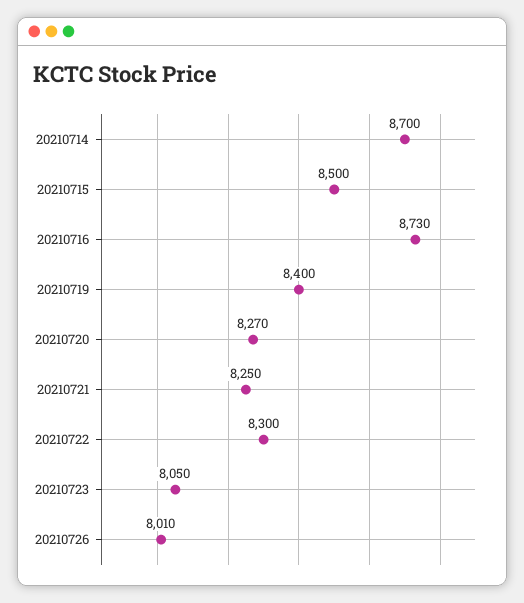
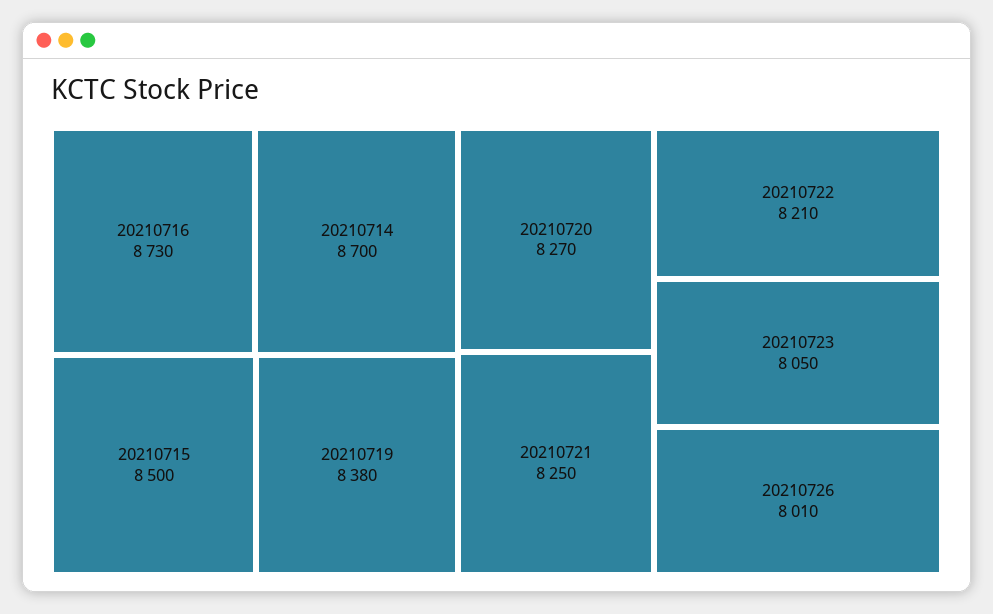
20210719: 8400 -> 8380
20210722: 8300 -> 8210

